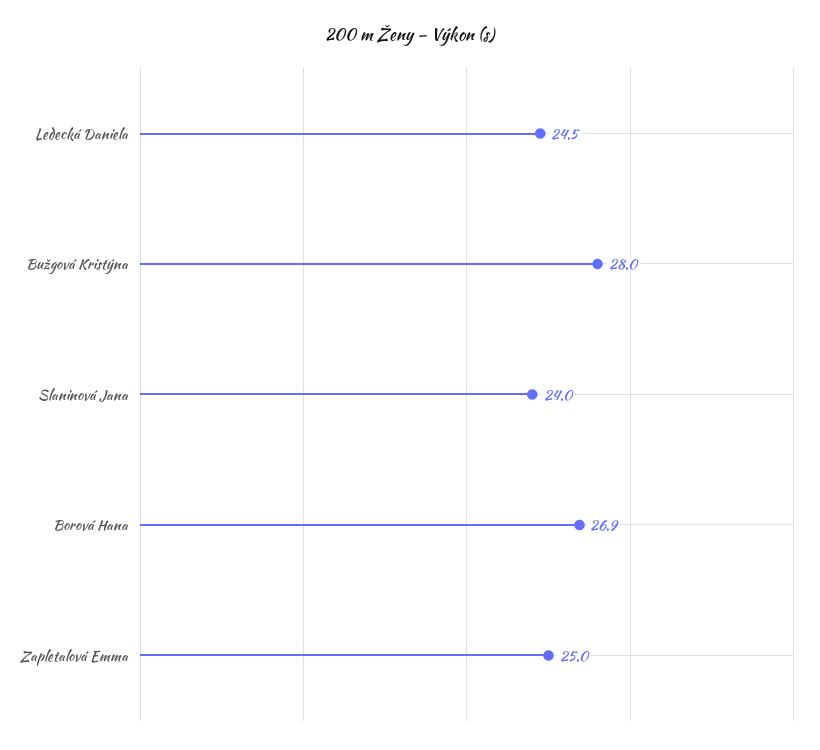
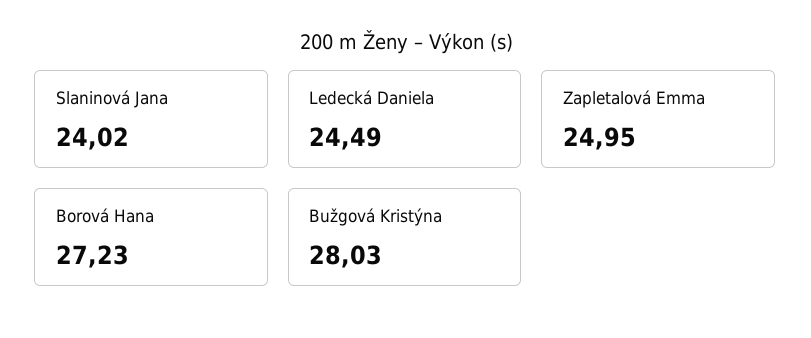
Borová Hana: 26.9 -> 27.23

